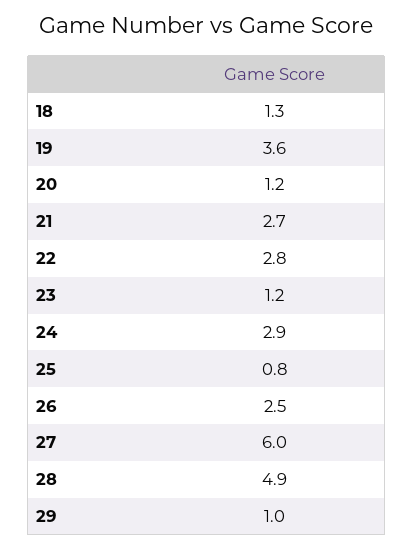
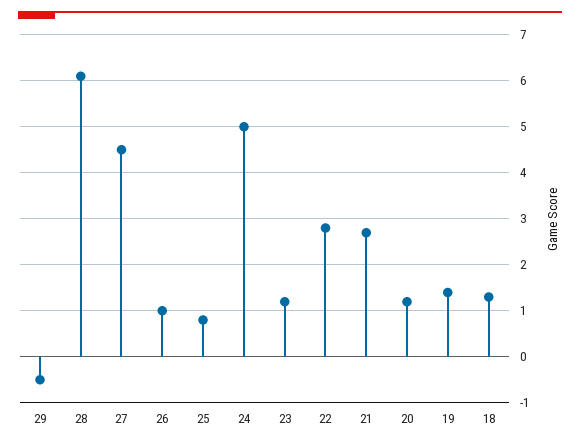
19: 3.6 -> 1.5
24: 2.9 -> 5
26: 2.5 -> 1
27: 6 -> 4.5
28: 4.9 -> 6
29: 1 -> -0.5

